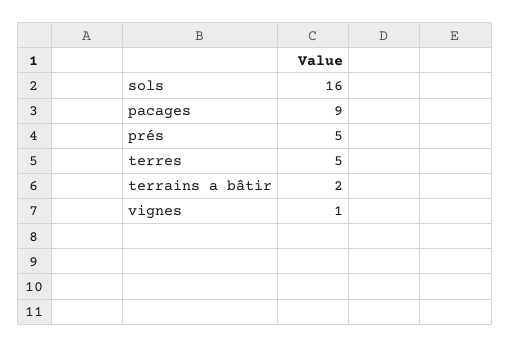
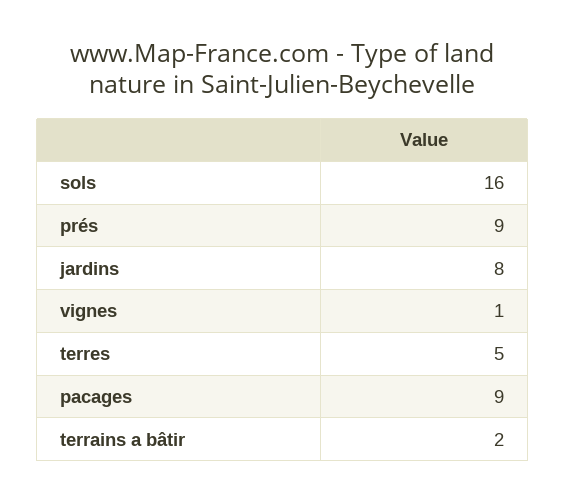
prés: 5 -> 9
jardins: none -> 8

